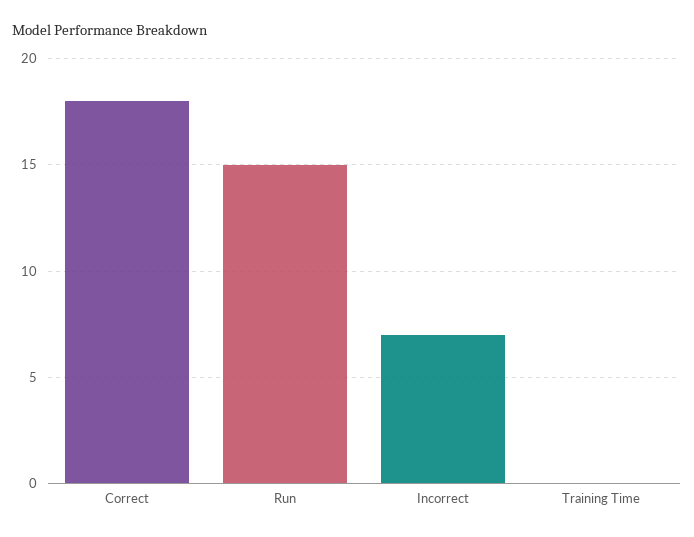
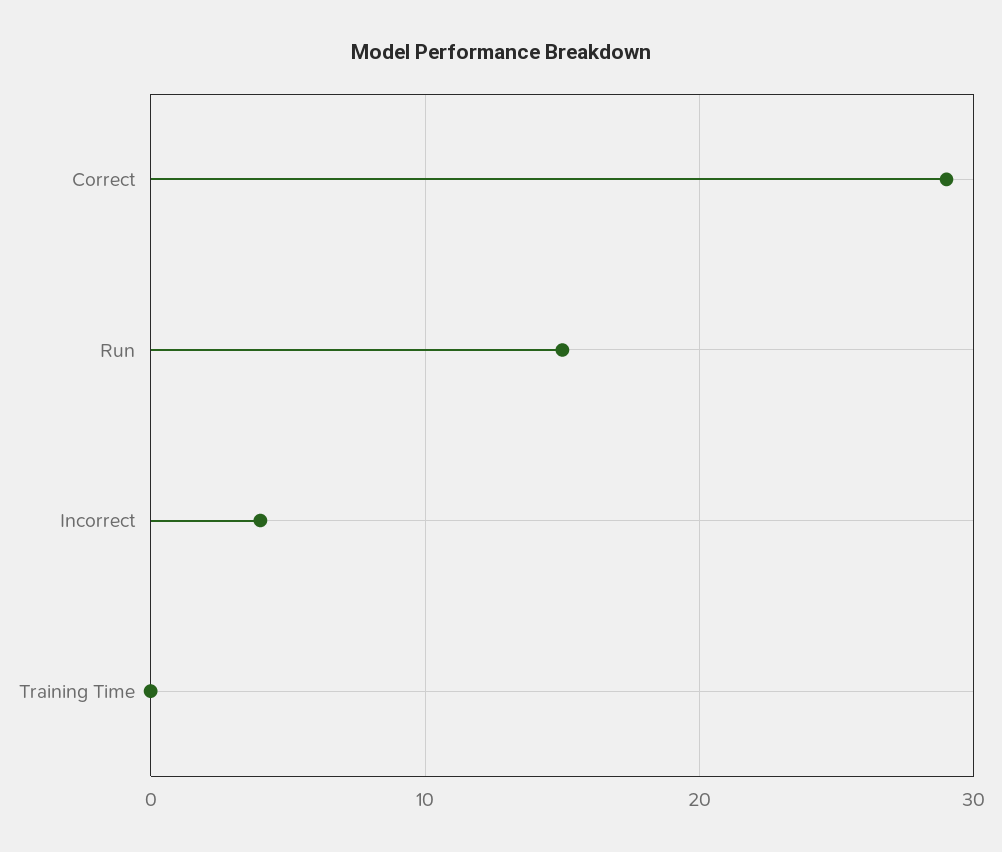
Correct: 18 -> 29
Incorrect: 7 -> 4

